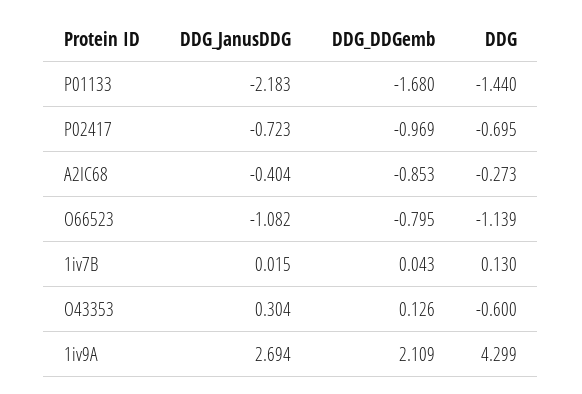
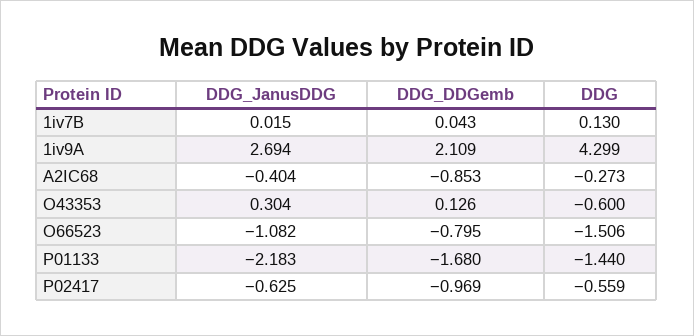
DDG_JanusDDG, P02417: -0.723 -> -0.625
DDG, P02417: -0.695 -> -0.559
DDG, O66523: -1.139 -> -1.506

